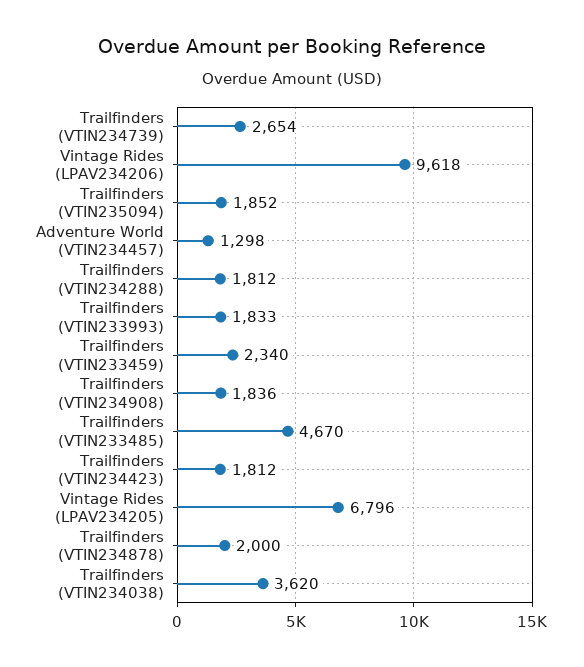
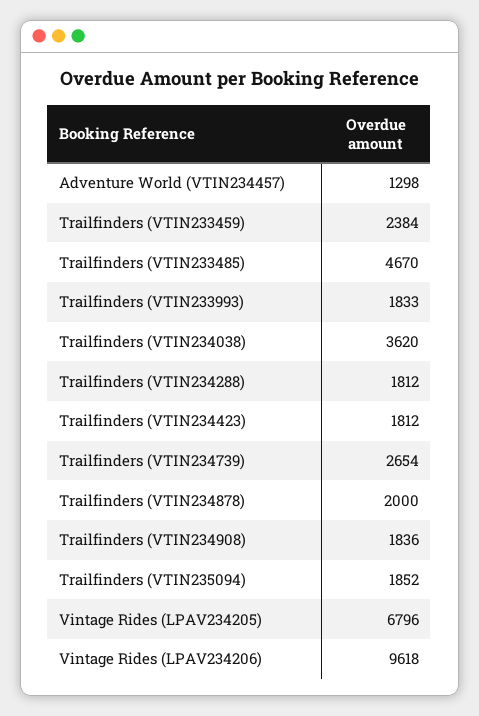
Trailfinders (VTIN233459): 2340 -> 2384

